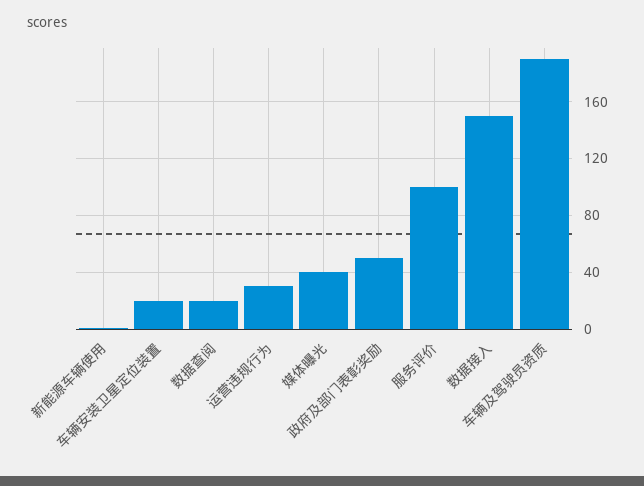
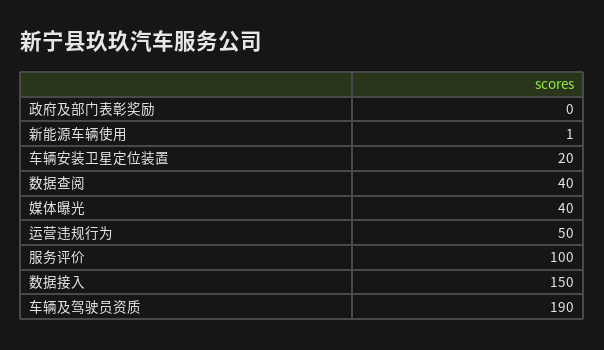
数据查阅: 20 -> 40
运营违规行为: 30 -> 50
政府及部门表彰奖励: 50 -> 0

